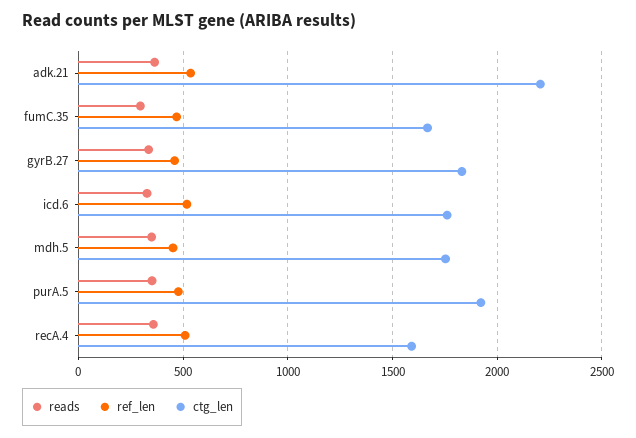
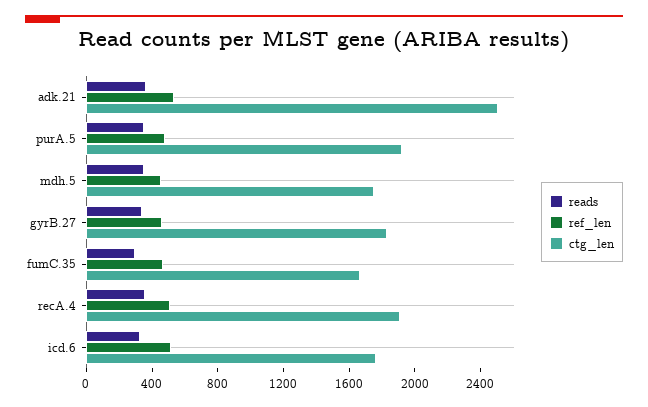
ctg_len, adk.21: 2200 -> 2500
ctg_len, recA.4: 1600 -> 1900

